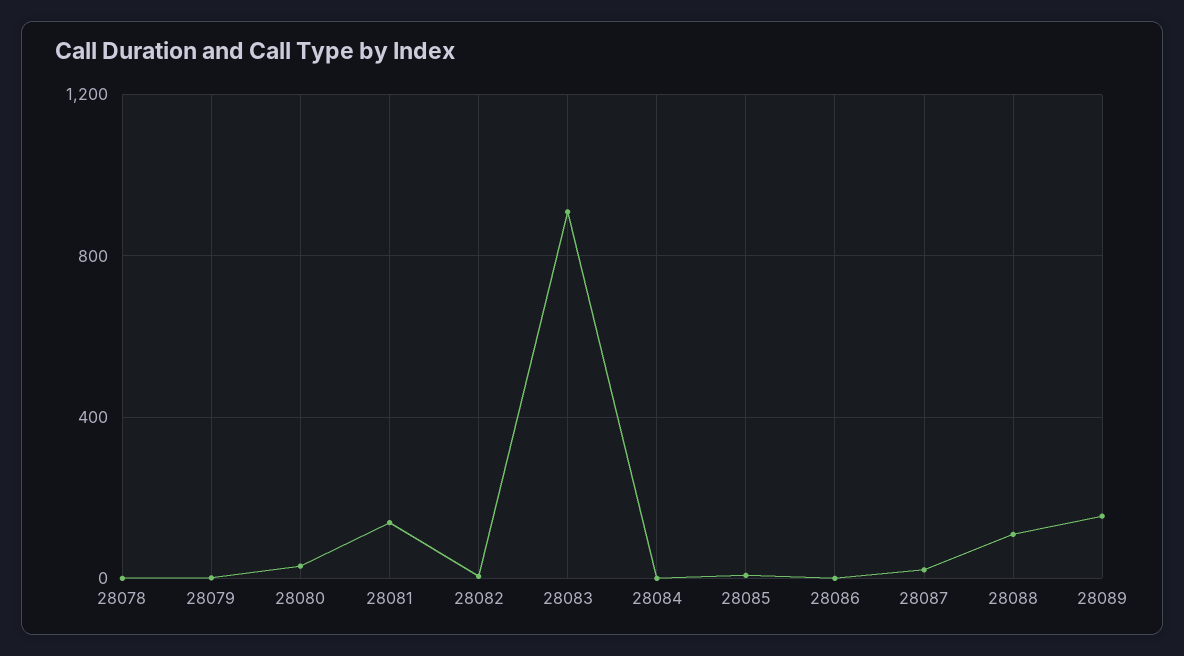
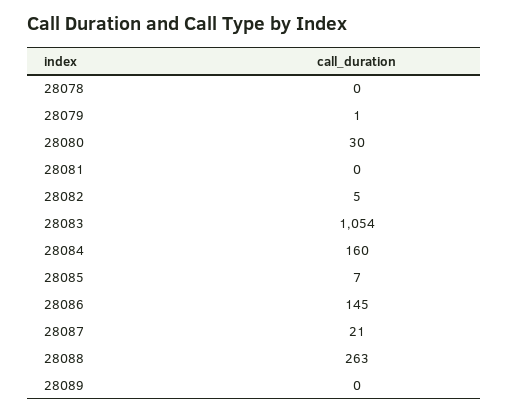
28081: 150 -> 0
28083: 900 -> 1054
28084: 0 -> 160
28086: 0 -> 145
28088: 100 -> 263
28089: 150 -> 0

